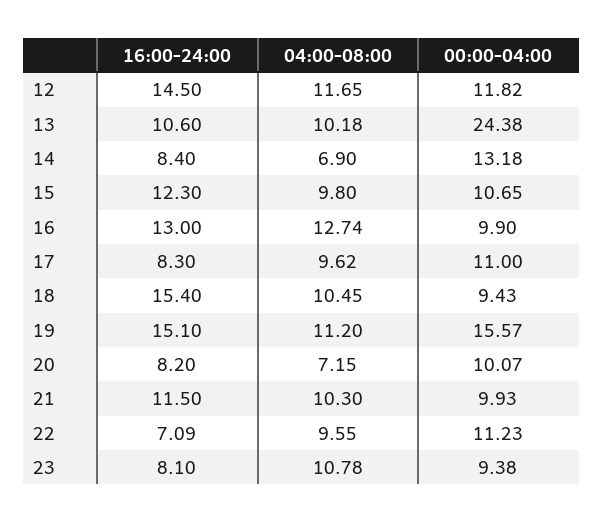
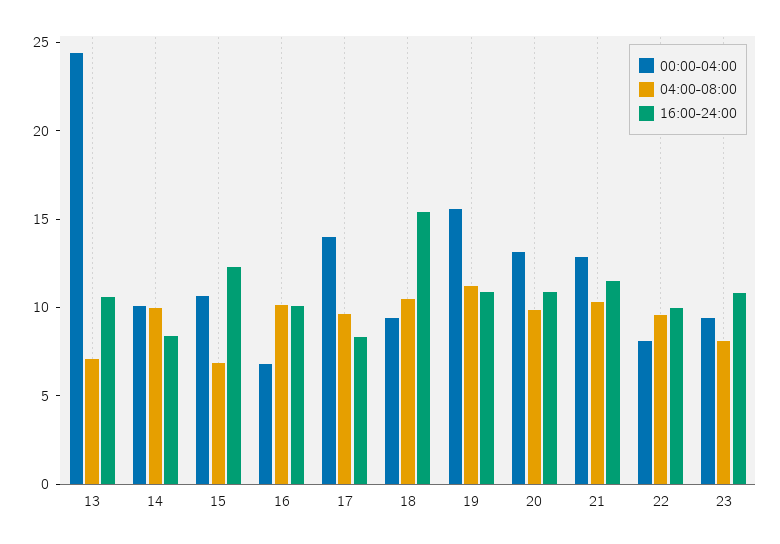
16:00-24:00, 12: 14.5 -> none
04:00-08:00, 12: 11.65 -> none
00:00-04:00, 12: 11.82 -> none
04:00-08:00, 13: 10.18 -> 7
04:00-08:00, 14: 6.9 -> 10
00:00-04:00, 14: 13.18 -> 10
04:00-08:00, 15: 9.8 -> 7
16:00-24:00, 16: 13 -> 10
04:00-08:00, 16: 12.74 -> 10
00:00-04:00, 16: 9.9 -> 7
00:00-04:00, 17: 11 -> 14
16:00-24:00, 19: 15.1 -> 11
16:00-24:00, 20: 8.2 -> 11
04:00-08:00, 20: 7.15 -> 10
00:00-04:00, 20: 10.07 -> 13
00:00-04:00, 21: 9.93 -> 13
16:00-24:00, 22: 7.09 -> 10
00:00-04:00, 22: 11.23 -> 8
16:00-24:00, 23: 8.1 -> 11
04:00-08:00, 23: 10.78 -> 8

